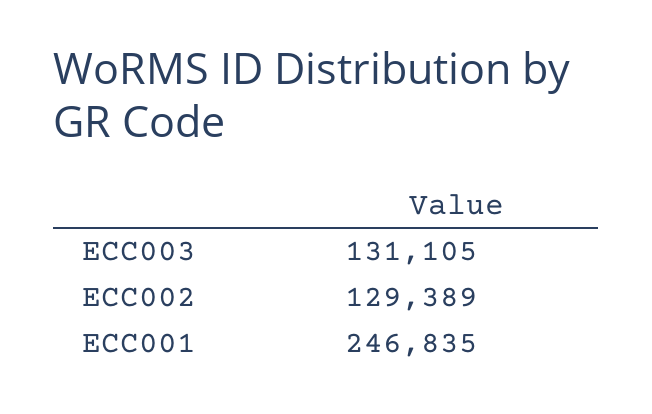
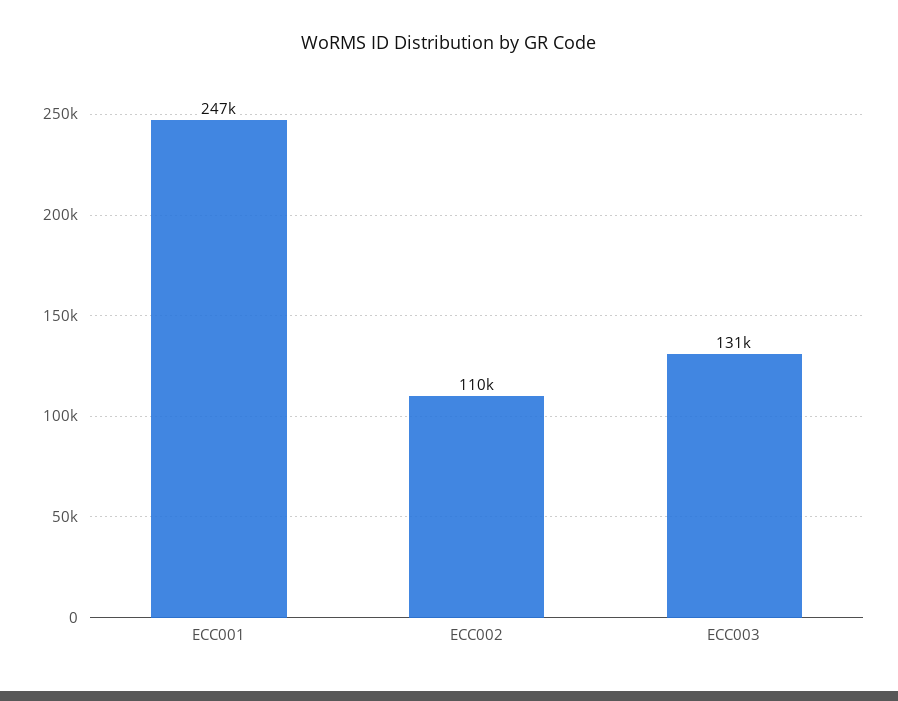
ECC002: 129389 -> 110000

